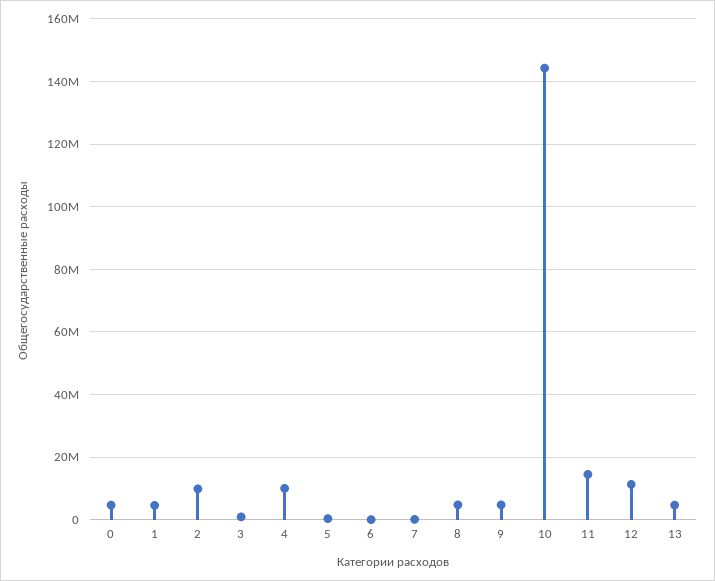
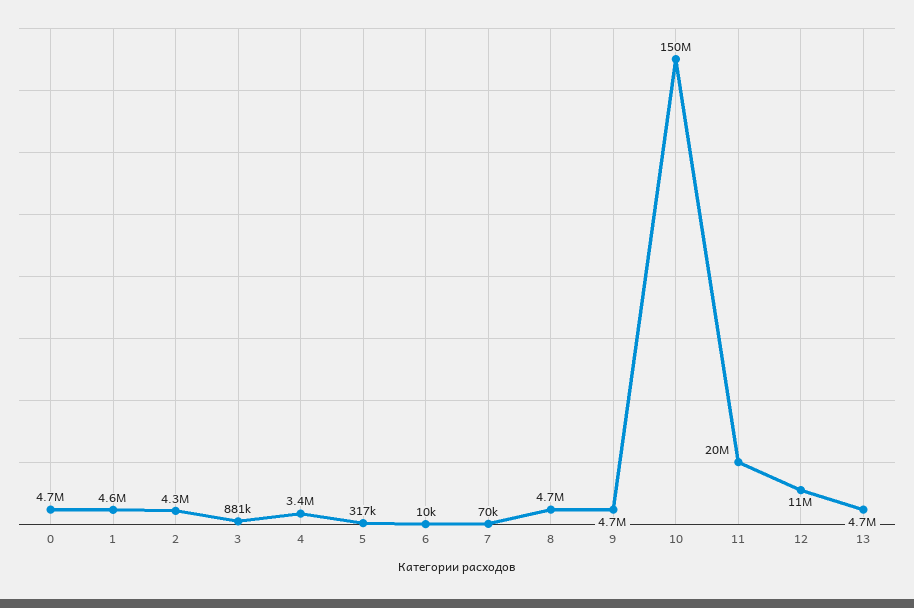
2: 10000000 -> 4300000
4: 10000000 -> 3400000
10: 144000000 -> 150000000
11: 14000000 -> 20000000

